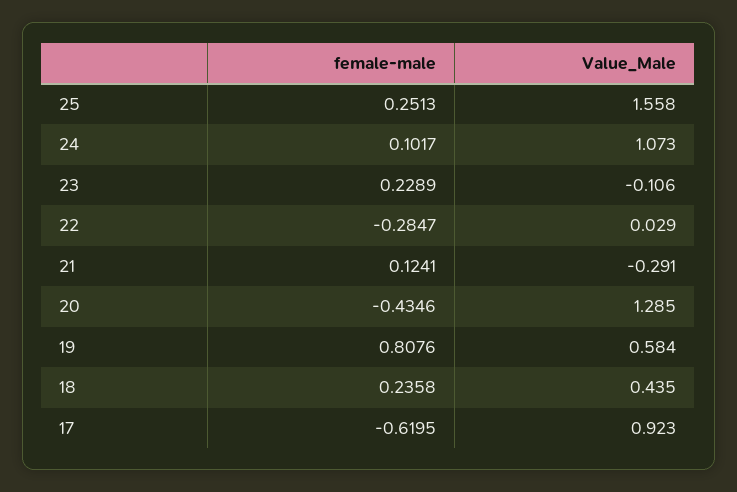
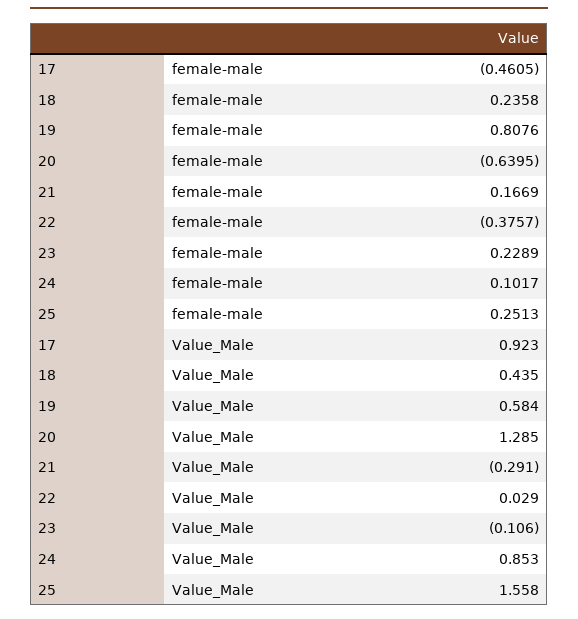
Value_Male, 24: 1.073 -> 0.853
female-male, 22: -0.2847 -> -0.3757
female-male, 21: 0.1241 -> 0.1669
female-male, 20: -0.4346 -> -0.6395
female-male, 17: -0.6195 -> -0.4605

